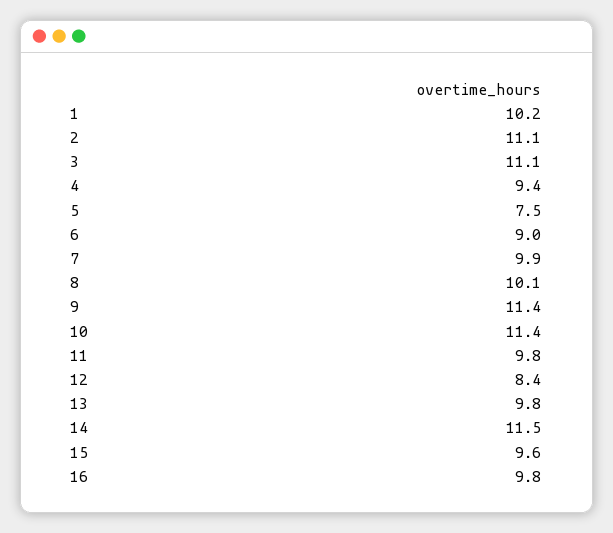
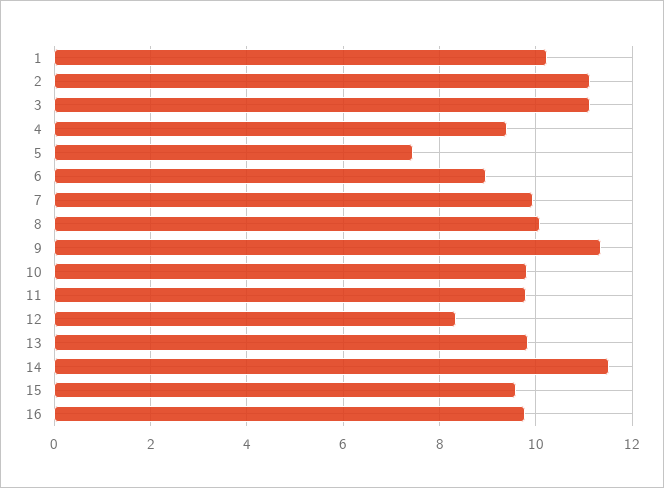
10: 11.4 -> 9.8

